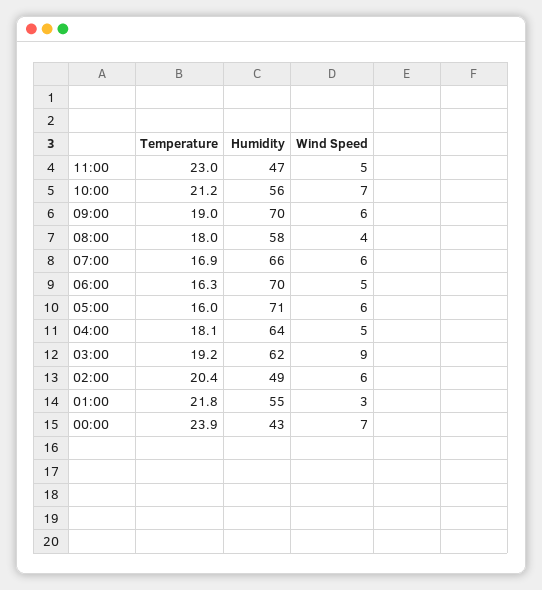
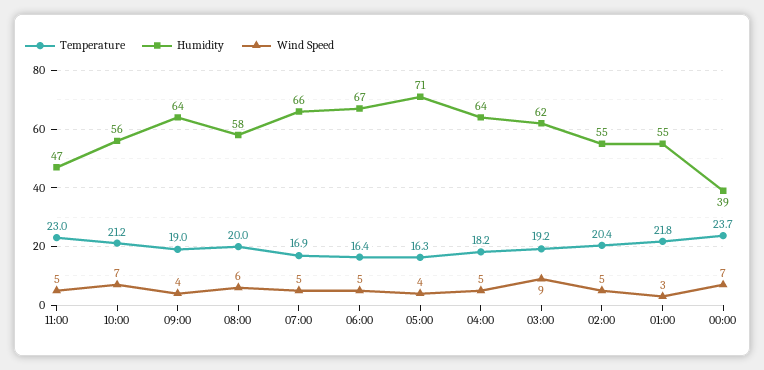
Humidity, 09:00: 70 -> 64
Wind Speed, 09:00: 6 -> 4
Temperature, 08:00: 18 -> 20
Wind Speed, 08:00: 4 -> 6
Wind Speed, 07:00: 6 -> 5
Temperature, 06:00: 16.3 -> 16.4
Humidity, 06:00: 70 -> 67
Temperature, 05:00: 16 -> 16.3
Wind Speed, 05:00: 6 -> 4
Temperature, 04:00: 18.1 -> 18.2
Humidity, 02:00: 49 -> 55
Wind Speed, 02:00: 6 -> 5
Temperature, 00:00: 23.9 -> 23.7
Humidity, 00:00: 43 -> 39

